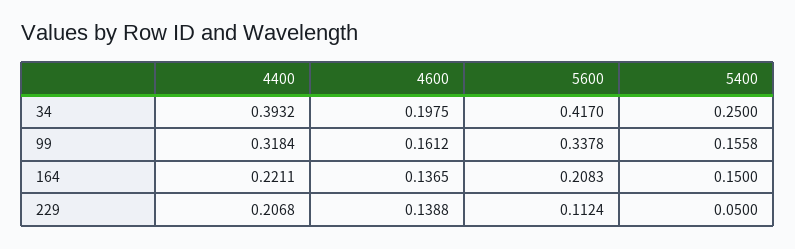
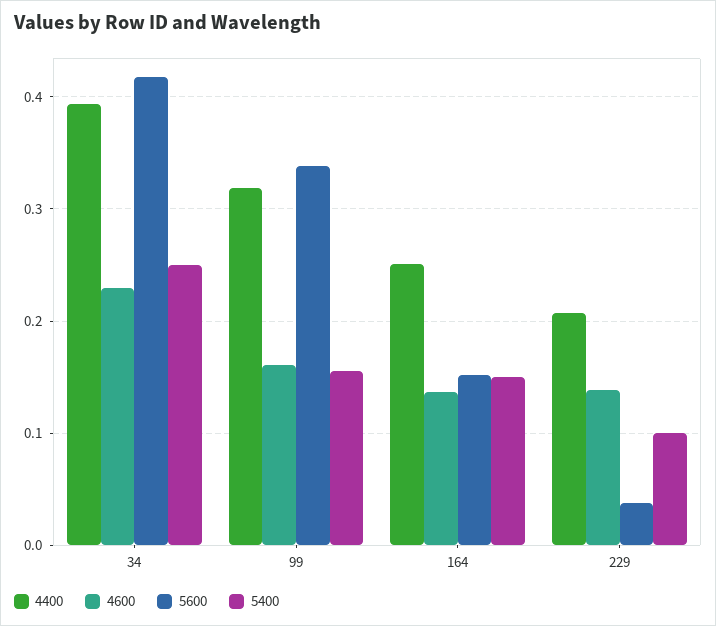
4600, 34: 0.1975 -> 0.23
4400, 164: 0.2211 -> 0.25
5600, 164: 0.2083 -> 0.15
5600, 229: 0.1124 -> 0.04
5400, 229: 0.05 -> 0.1

